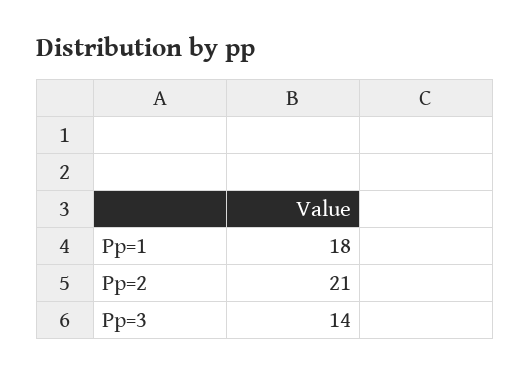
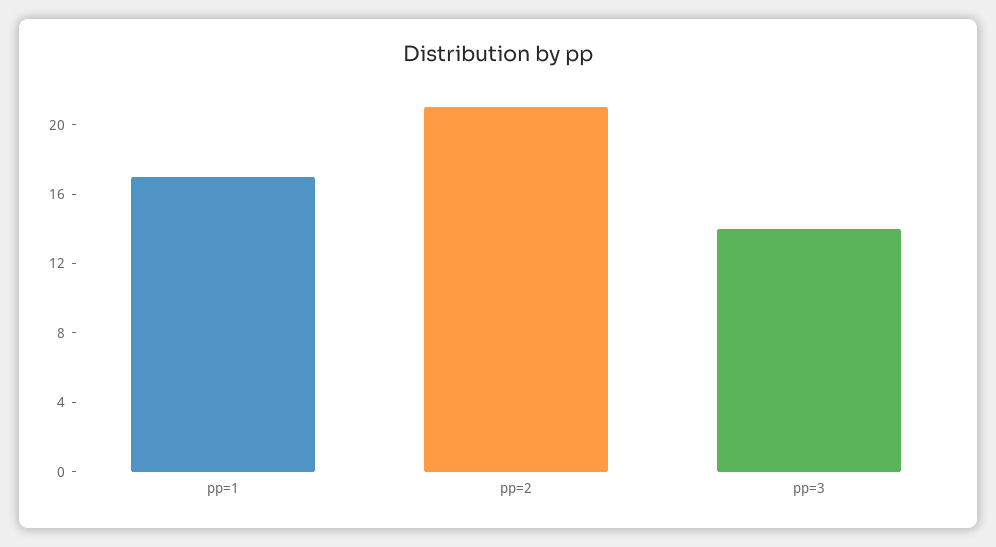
Pp=1: 18 -> 17

